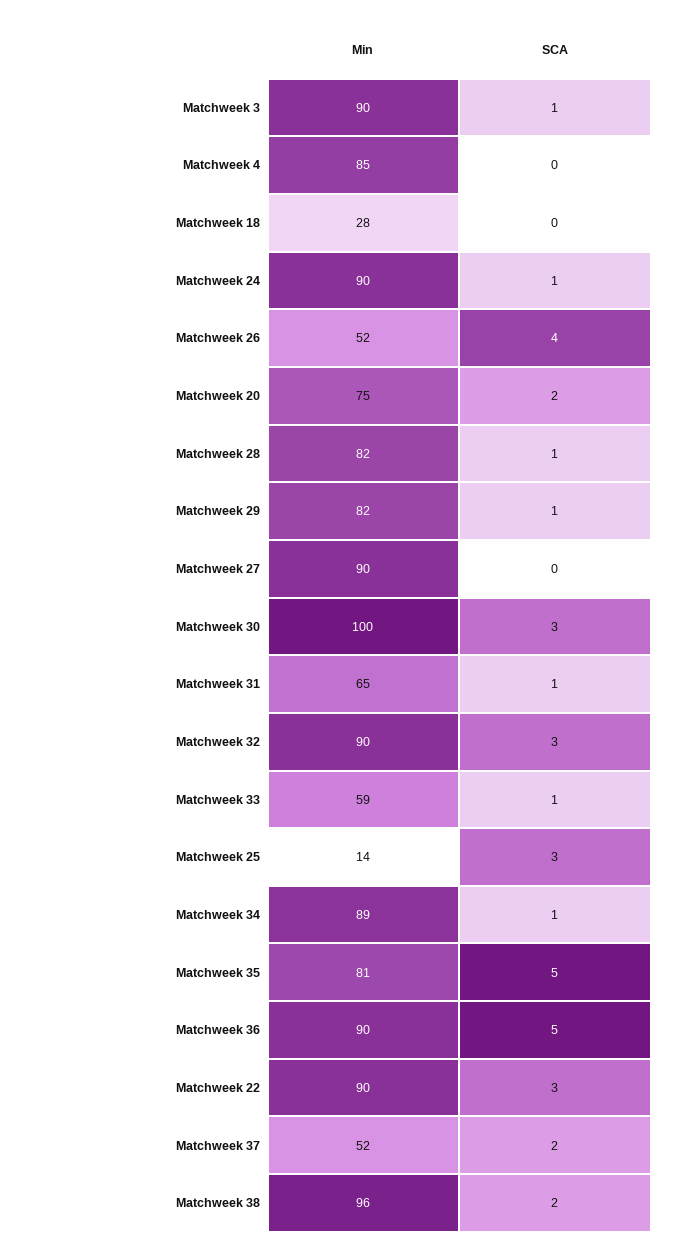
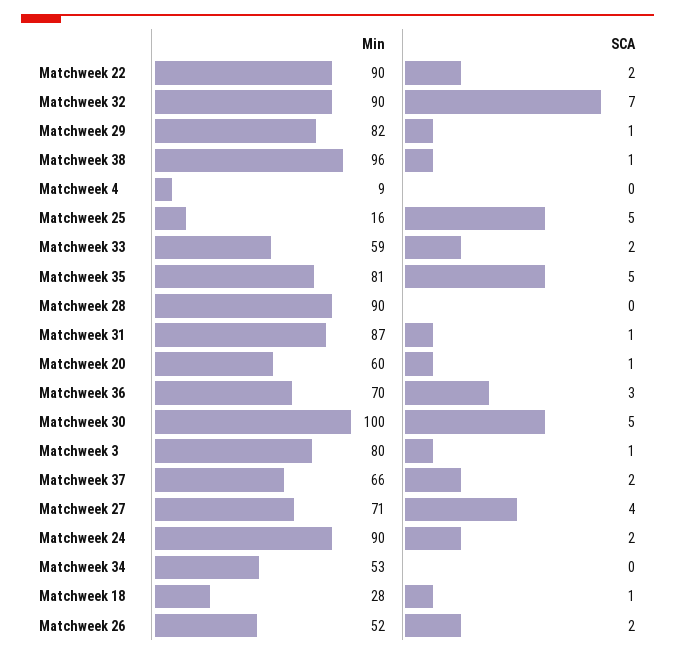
Min, Matchweek 3: 90 -> 80
Min, Matchweek 4: 85 -> 9
SCA, Matchweek 18: 0 -> 1
SCA, Matchweek 24: 1 -> 2
SCA, Matchweek 26: 4 -> 2
Min, Matchweek 20: 75 -> 60
SCA, Matchweek 20: 2 -> 1
Min, Matchweek 28: 82 -> 90
SCA, Matchweek 28: 1 -> 0
Min, Matchweek 27: 90 -> 71
SCA, Matchweek 27: 0 -> 4
SCA, Matchweek 30: 3 -> 5
Min, Matchweek 31: 65 -> 87
SCA, Matchweek 32: 3 -> 7
SCA, Matchweek 33: 1 -> 2
Min, Matchweek 25: 14 -> 16
SCA, Matchweek 25: 3 -> 5
Min, Matchweek 34: 89 -> 53
SCA, Matchweek 34: 1 -> 0
Min, Matchweek 36: 90 -> 70
SCA, Matchweek 36: 5 -> 3
SCA, Matchweek 22: 3 -> 2
Min, Matchweek 37: 52 -> 66
SCA, Matchweek 38: 2 -> 1

